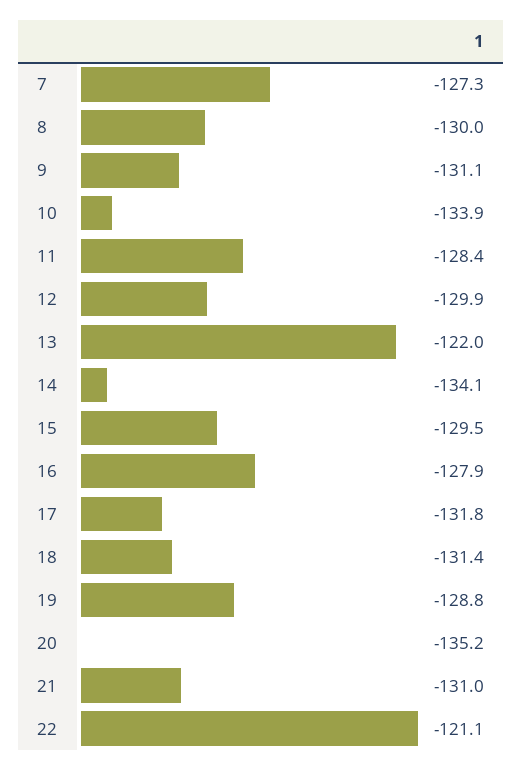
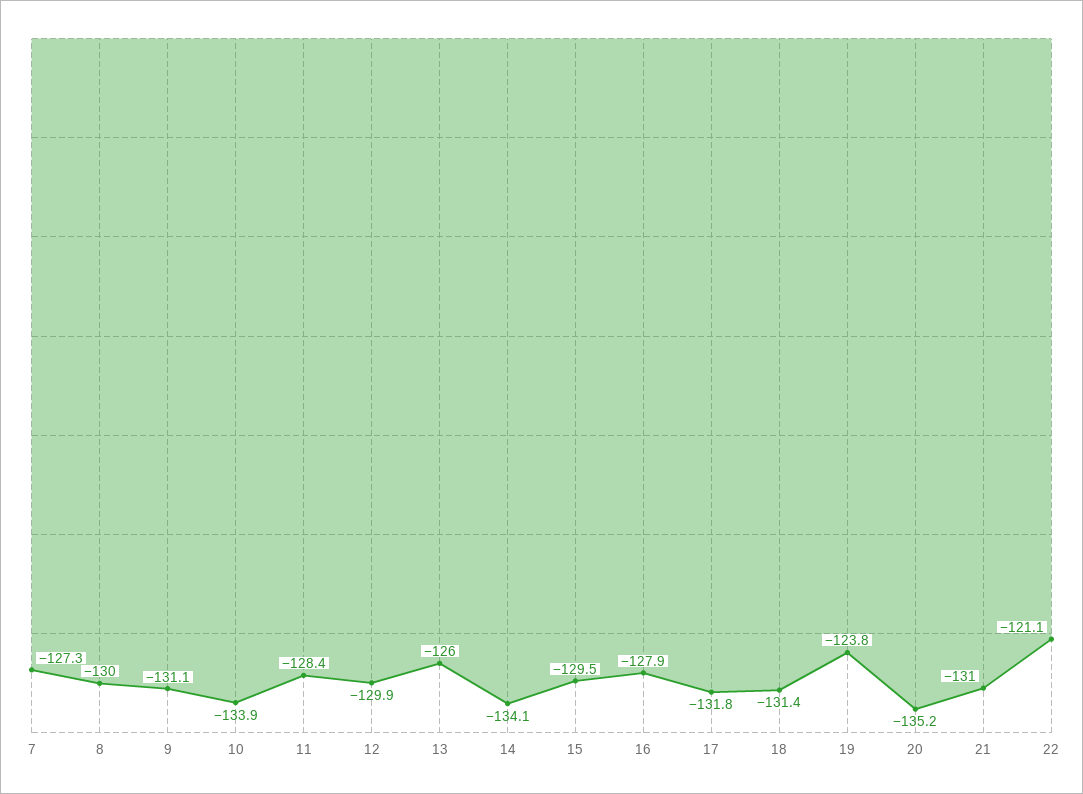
13: -122 -> -126
19: -128.8 -> -123.8

